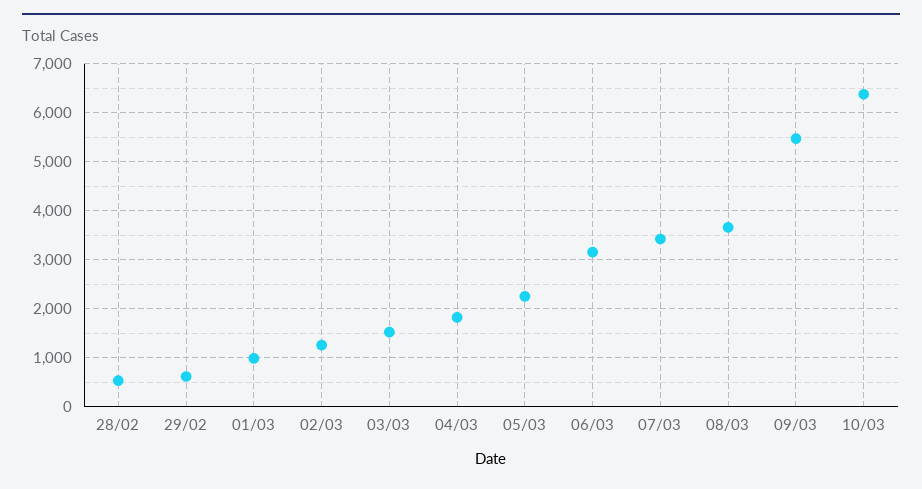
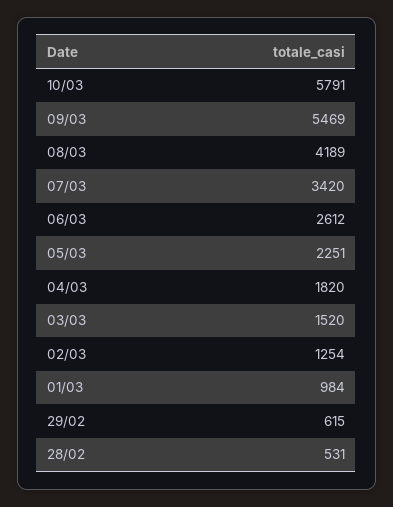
06/03: 3200 -> 2612
08/03: 3600 -> 4189
10/03: 6400 -> 5791

